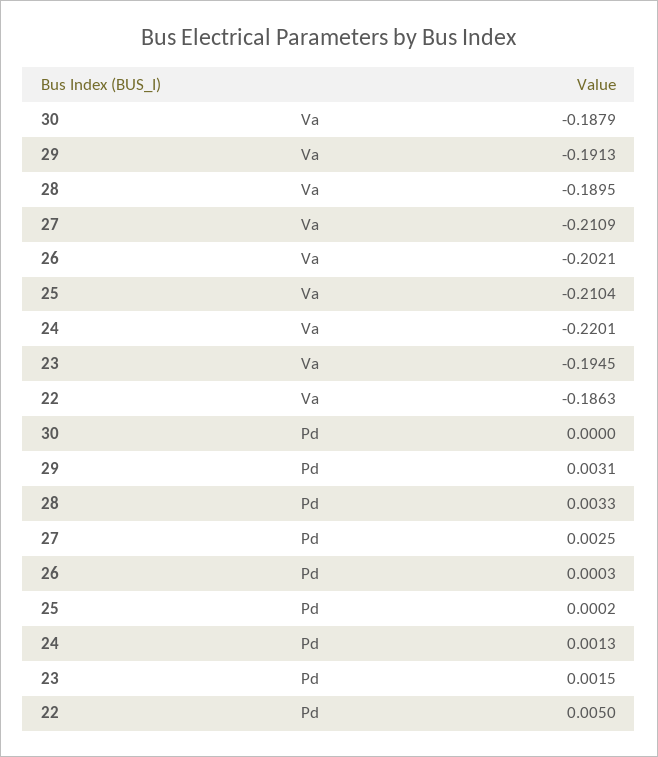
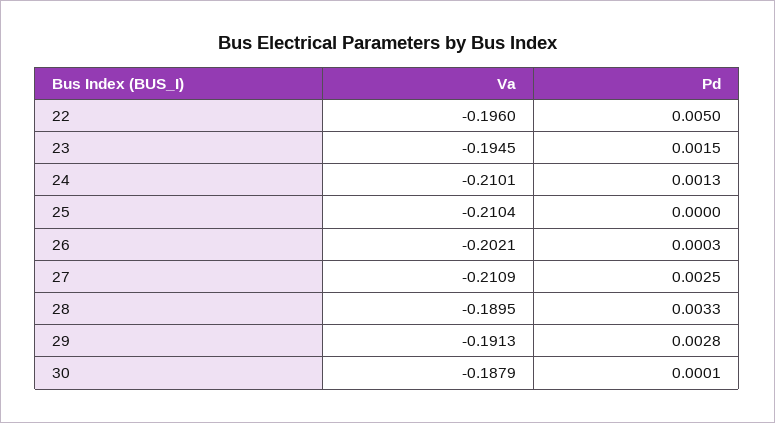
24, Va: -0.2201 -> -0.2101
22, Va: -0.1863 -> -0.196
30, Pd: 0 -> 0.0001
29, Pd: 0.0031 -> 0.0028
25, Pd: 0.0002 -> 0

